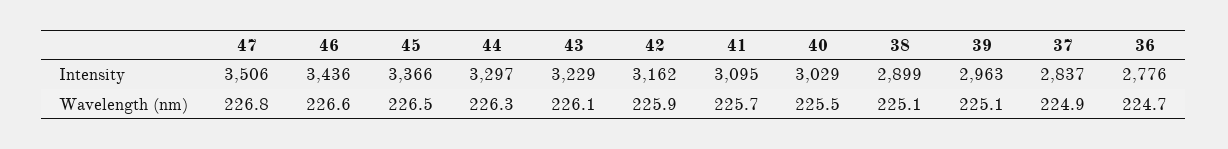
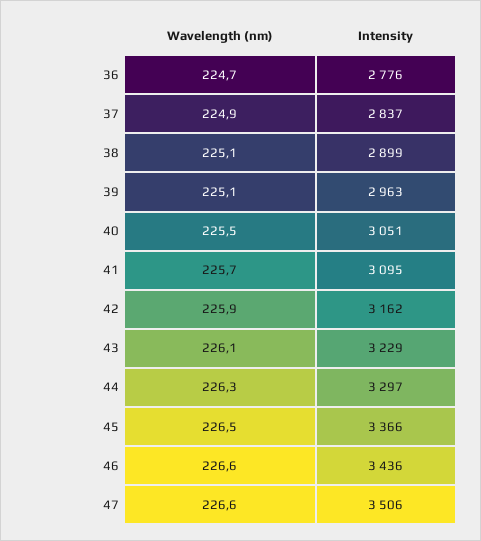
40, Intensity: 3029 -> 3051
47, Wavelength (nm): 226.8 -> 226.6

